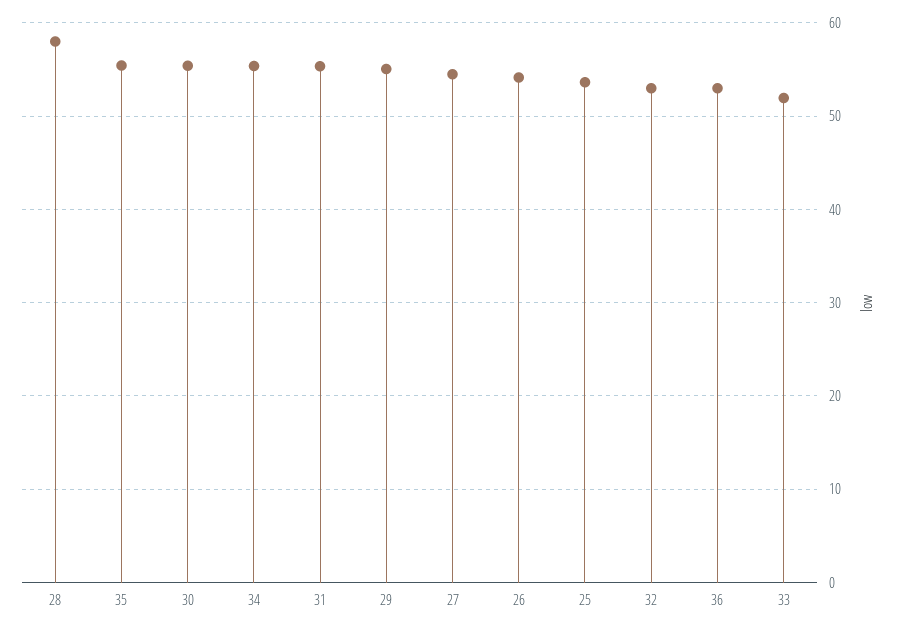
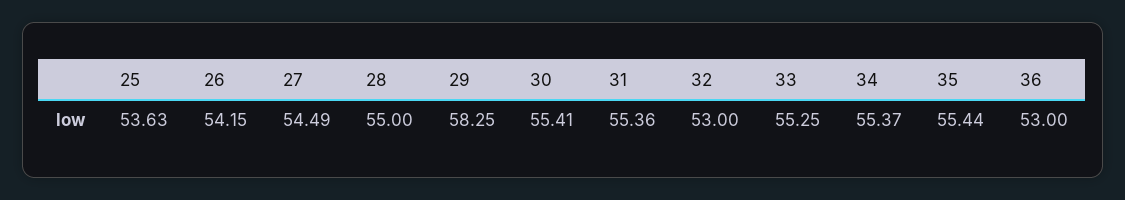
28: 58 -> 55
29: 55 -> 58.25
33: 52 -> 55.25

